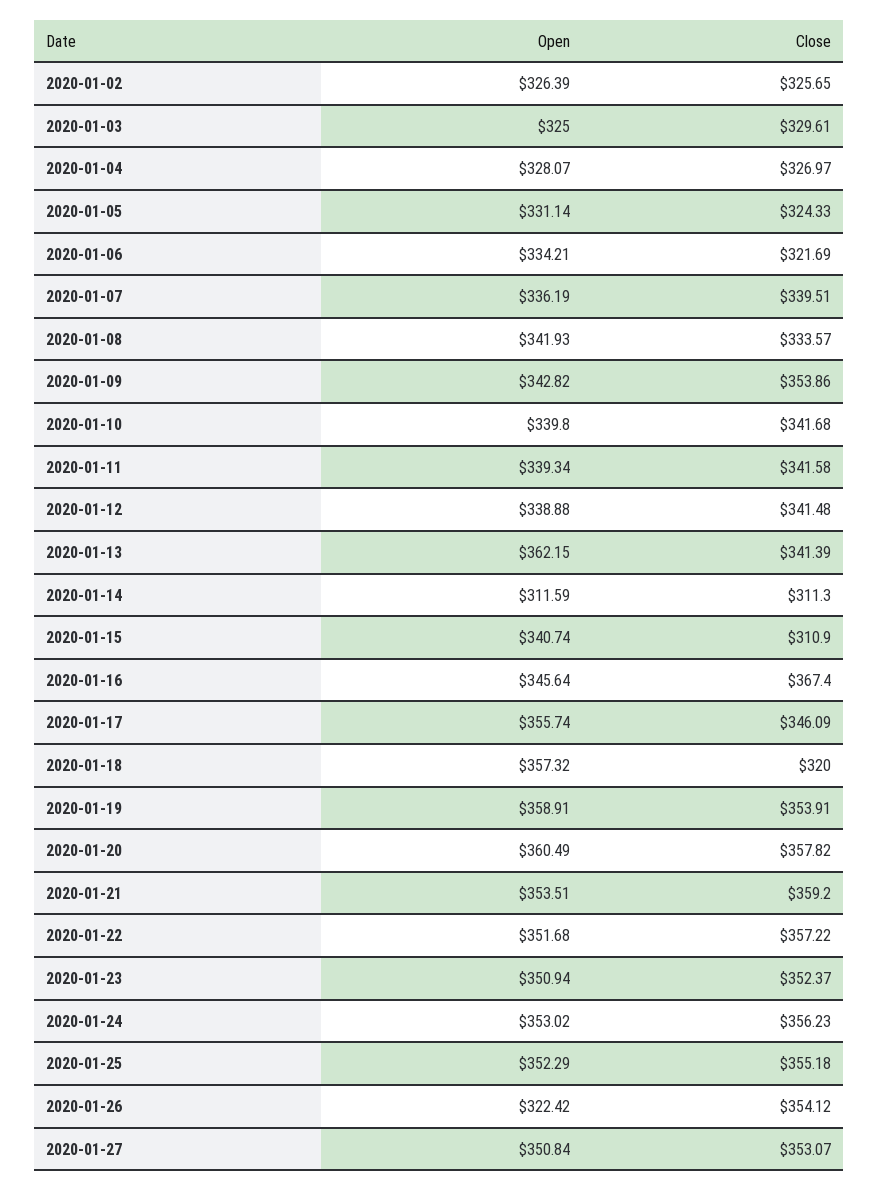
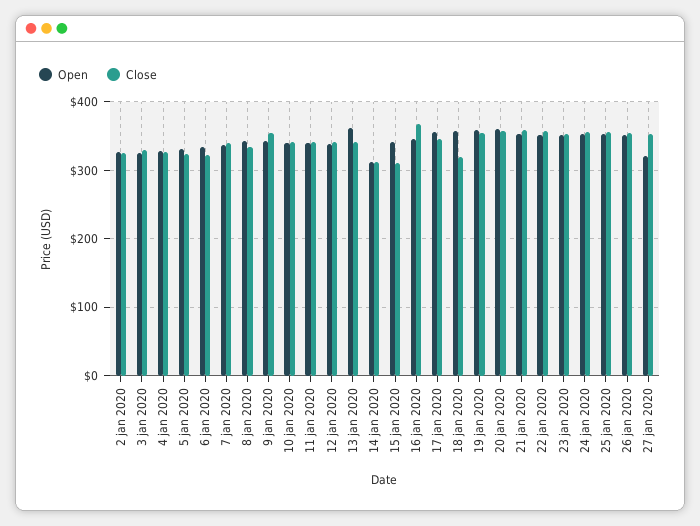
Open, 2020-01-26: 322.42 -> 350
Open, 2020-01-27: 350.84 -> 320

